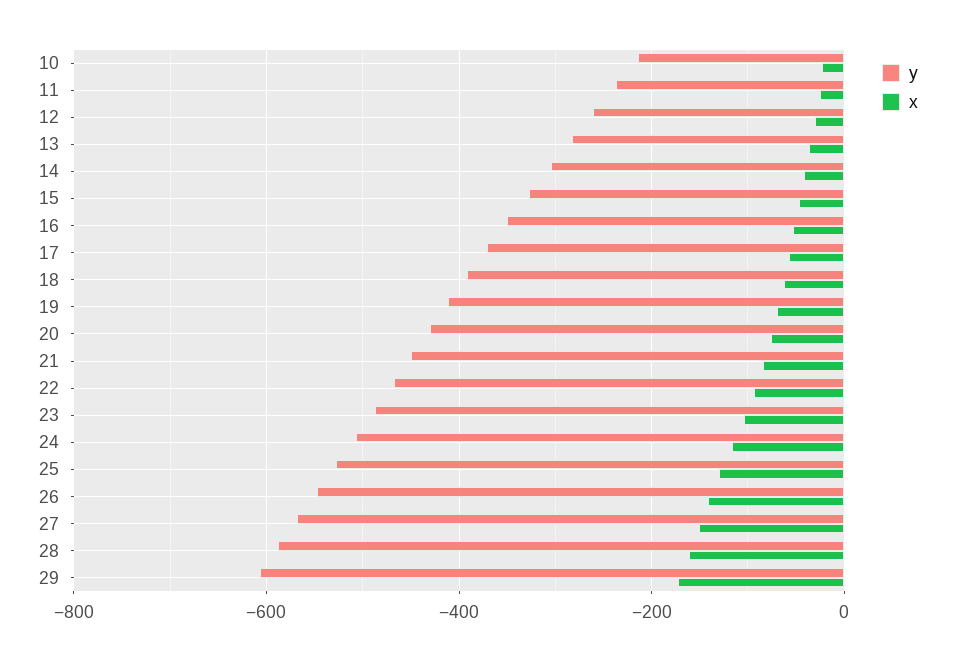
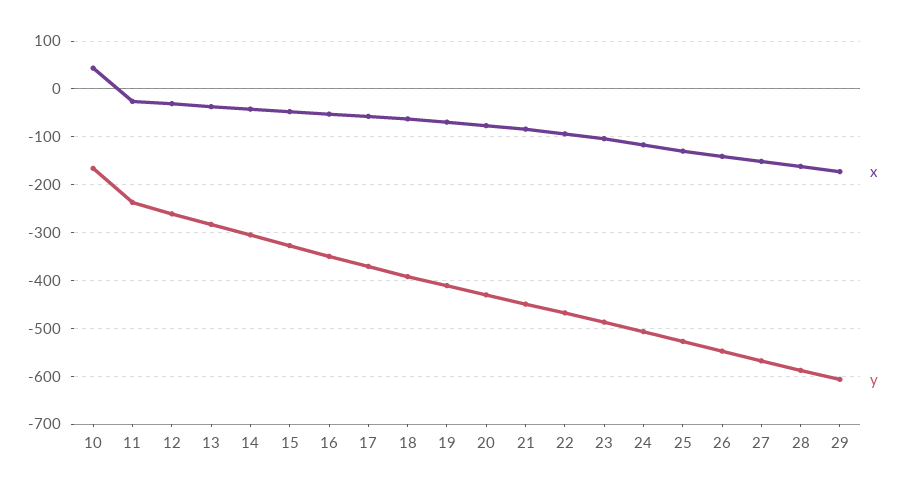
y, 10: -220 -> -160
x, 10: -20 -> 40

